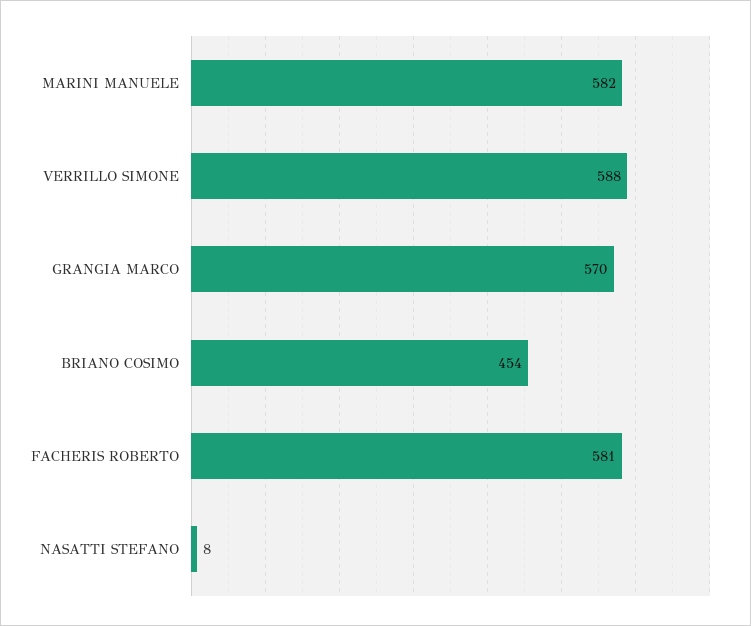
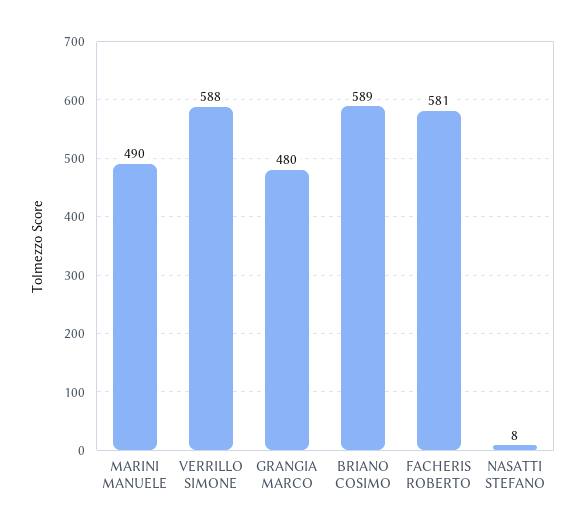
MARINI MANUELE: 582 -> 490
GRANGIA MARCO: 570 -> 480
BRIANO COSIMO: 454 -> 589

